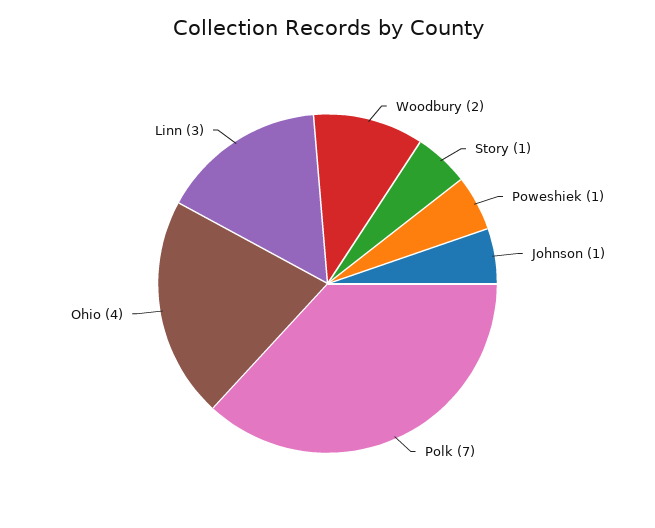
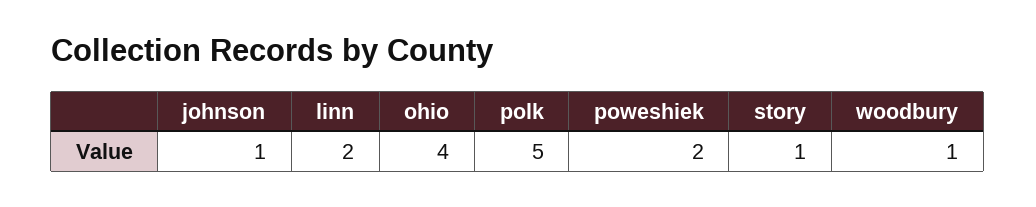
Woodbury: 2 -> 1
Poweshiek: 1 -> 2
Polk: 7 -> 5
Linn: 3 -> 2

